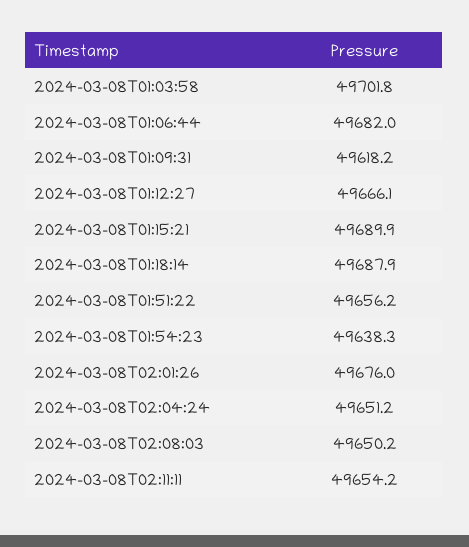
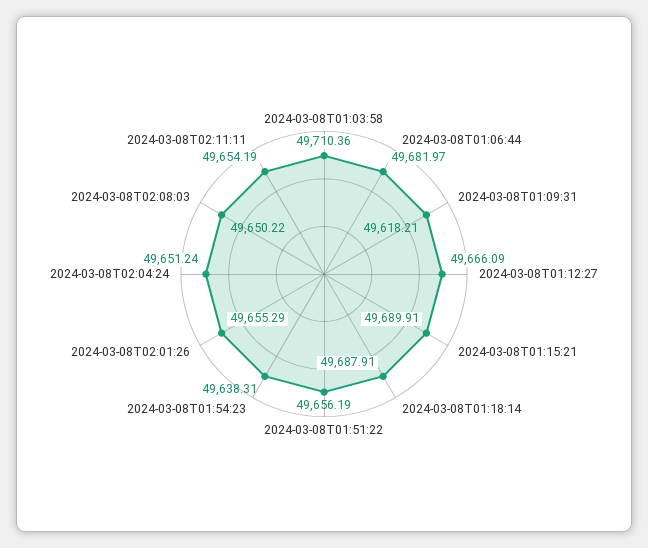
2024-03-08T01:03:58: 49701.8 -> 49710.36
2024-03-08T02:01:26: 49676 -> 49655.29

